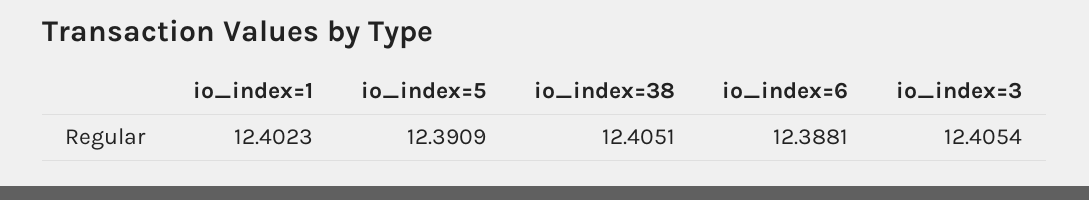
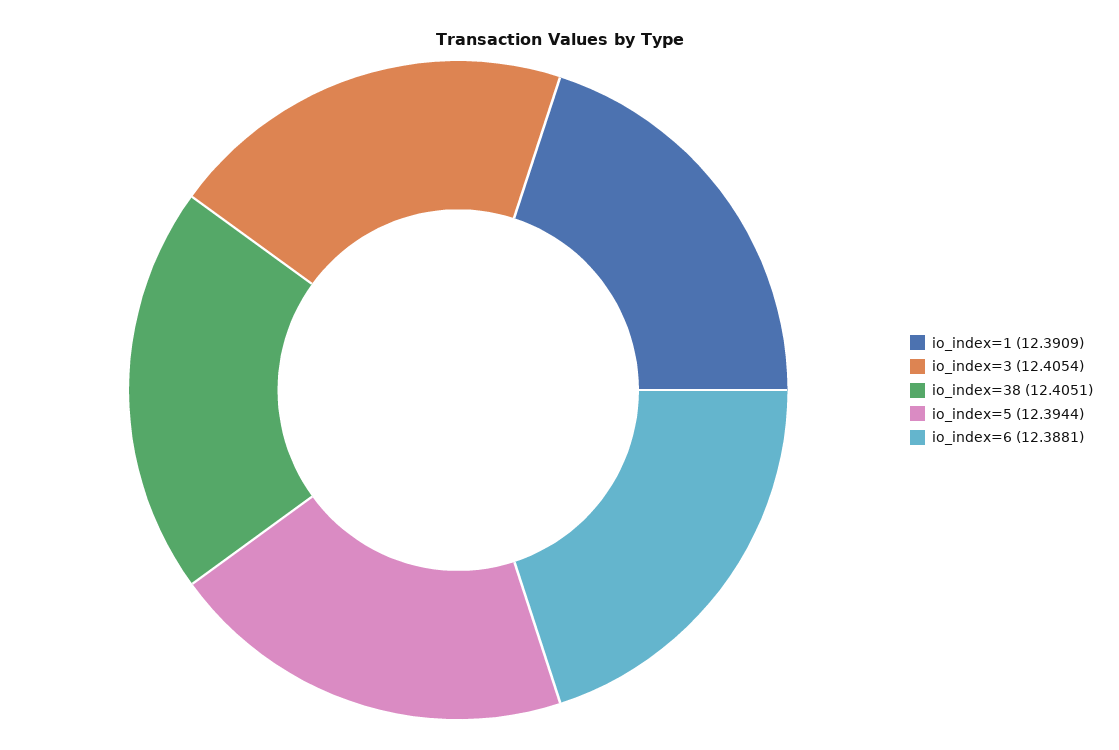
io_index=1: 12.4023 -> 12.3909
io_index=5: 12.3909 -> 12.3944

